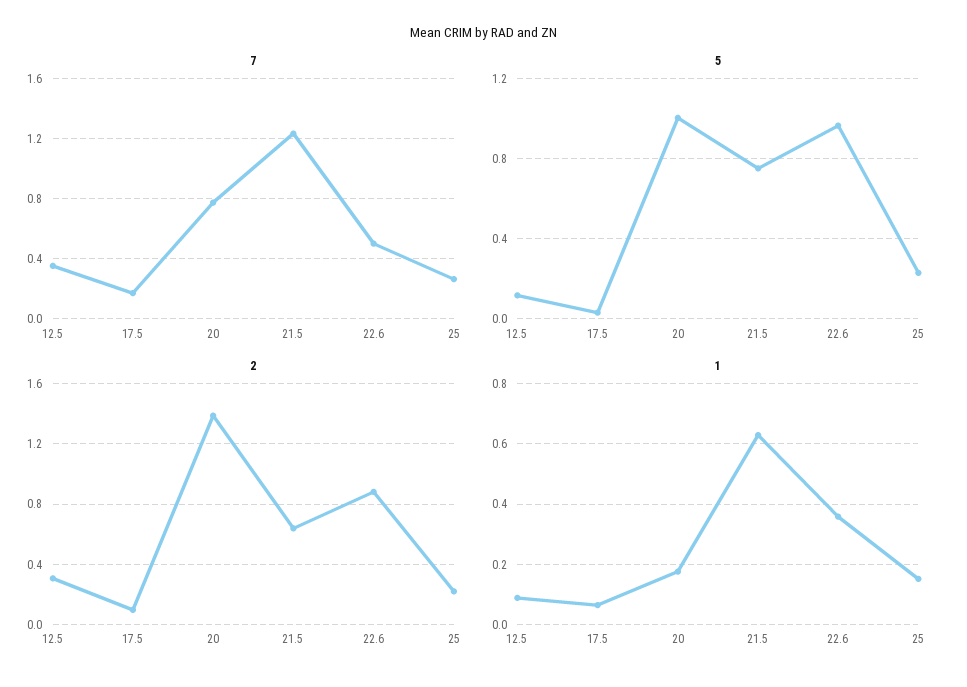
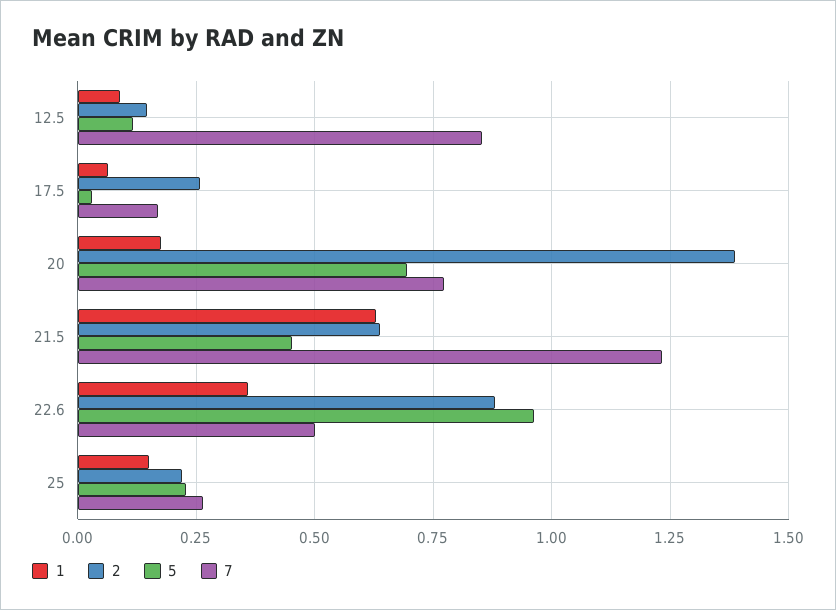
7, 12.5: 0.35 -> 0.85
5, 20: 1 -> 0.7
5, 21.5: 0.75 -> 0.45
2, 12.5: 0.3 -> 0.15
2, 17.5: 0.1 -> 0.25

